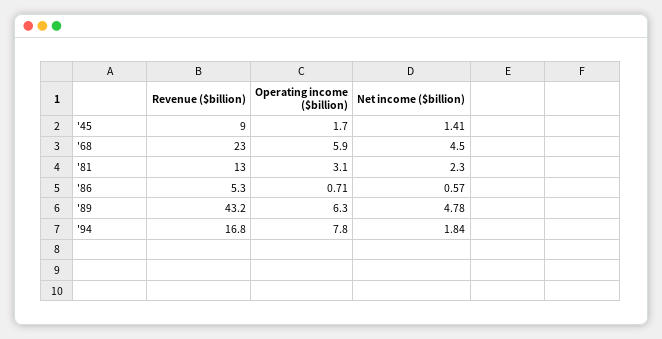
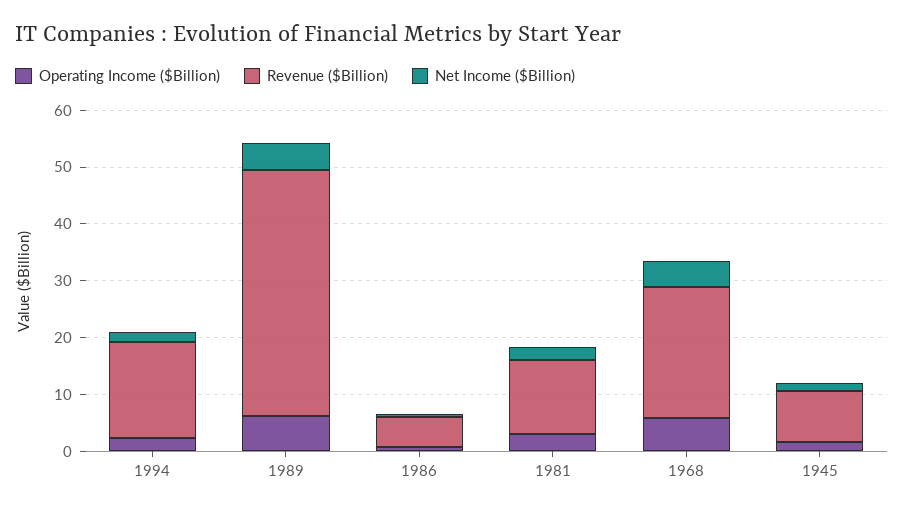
Operating income ($billion), '94: 7.8 -> 2

